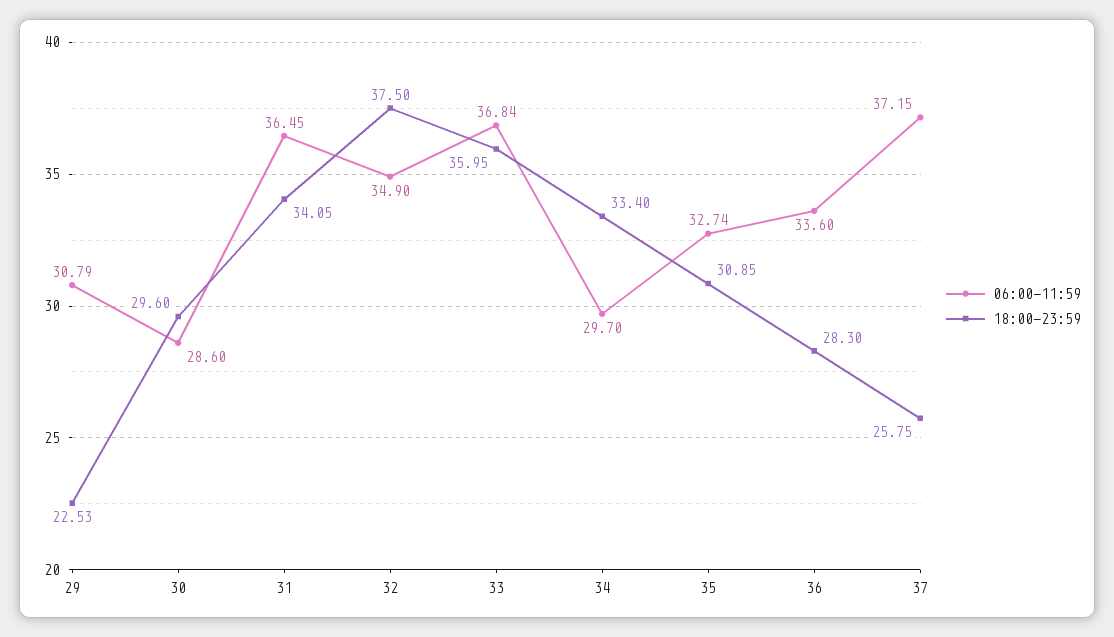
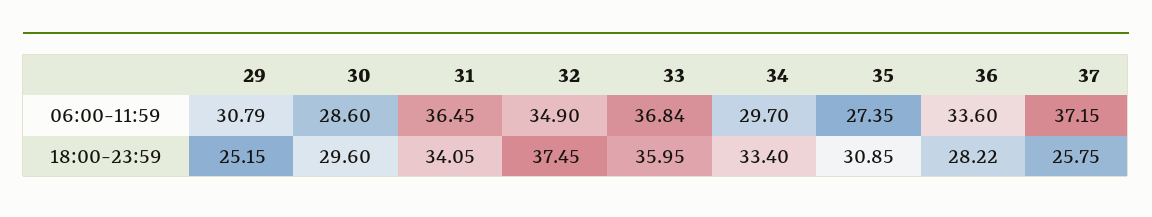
18:00-23:59, 29: 22.53 -> 25.15
18:00-23:59, 32: 37.5 -> 37.45
06:00-11:59, 35: 32.74 -> 27.35
18:00-23:59, 36: 28.3 -> 28.22

